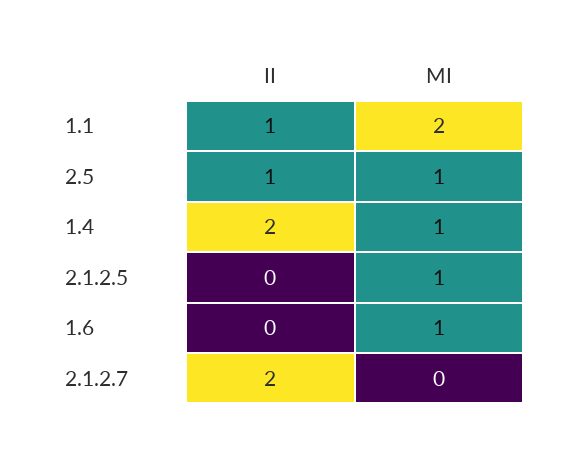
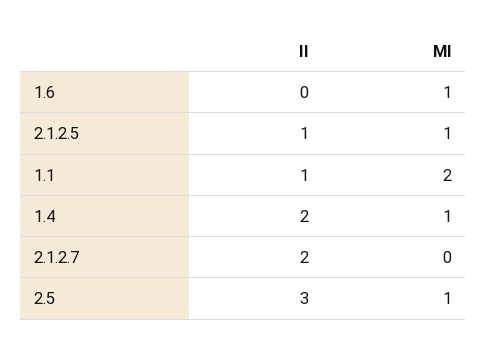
II, 2.5: 1 -> 3
II, 2.1.2.5: 0 -> 1

